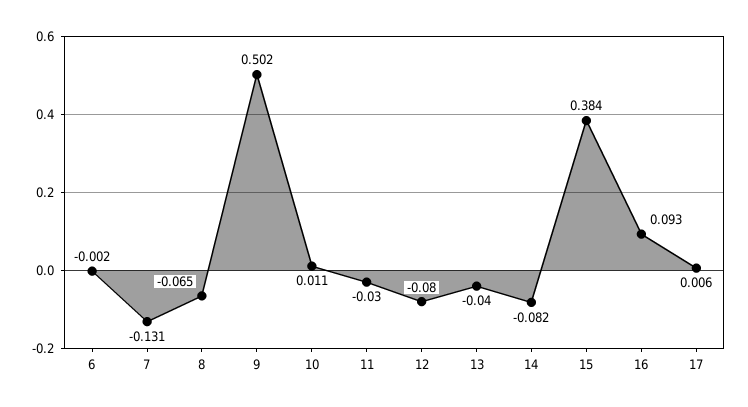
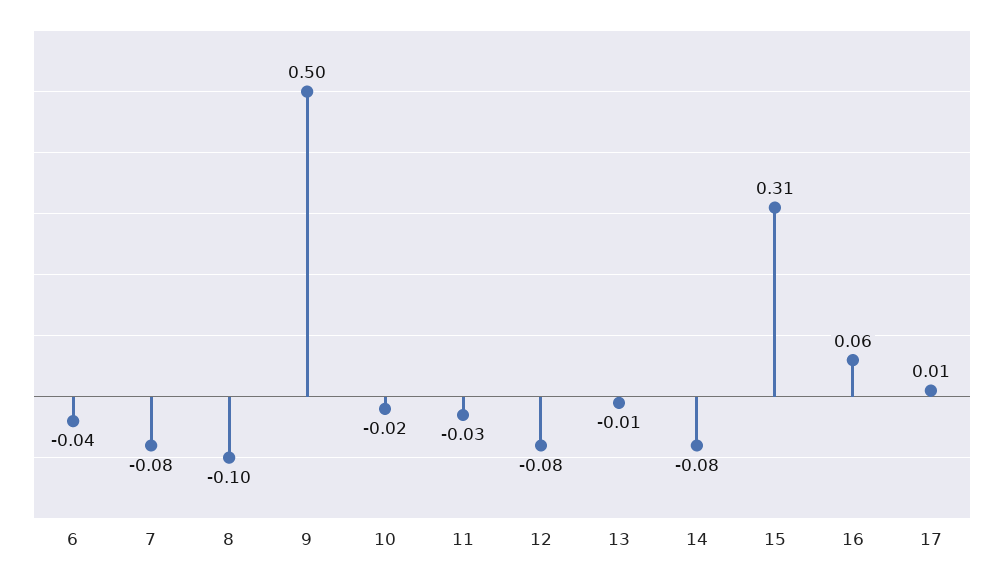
6: -0.002 -> -0.04
7: -0.131 -> -0.08
8: -0.065 -> -0.1
10: 0.011 -> -0.02
13: -0.04 -> -0.01
15: 0.384 -> 0.31
16: 0.093 -> 0.06

